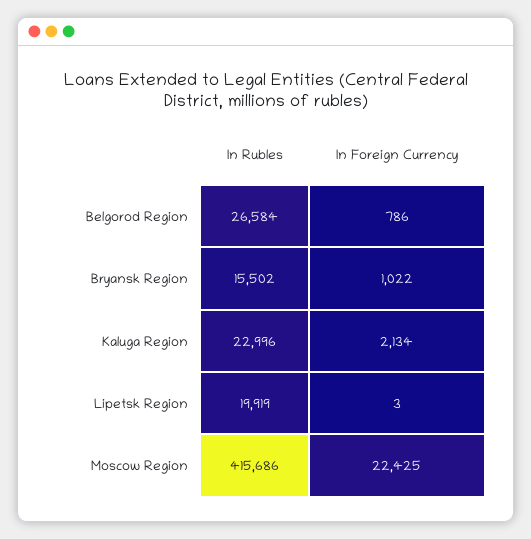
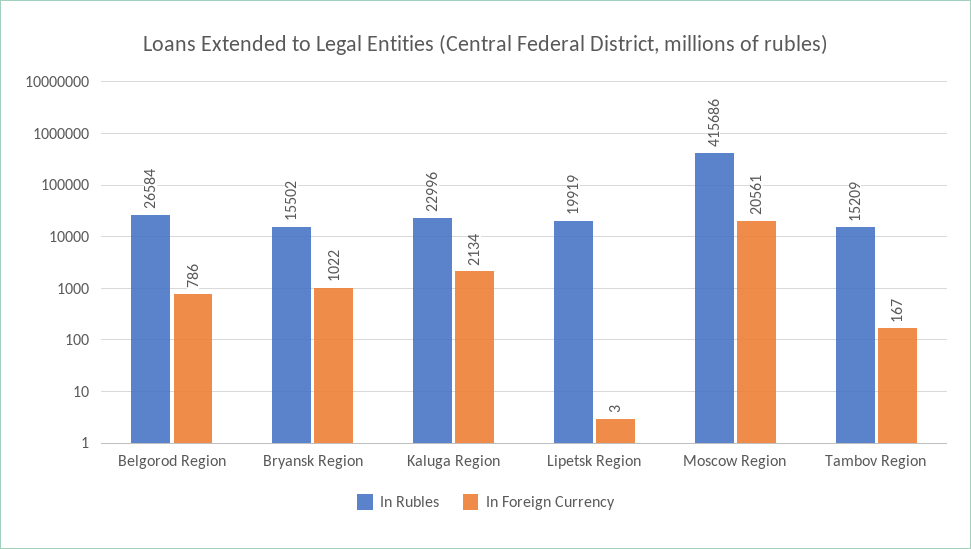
In Foreign Currency, Moscow Region: 22425 -> 20561
In Rubles, Tambov Region: none -> 15209
In Foreign Currency, Tambov Region: none -> 167

